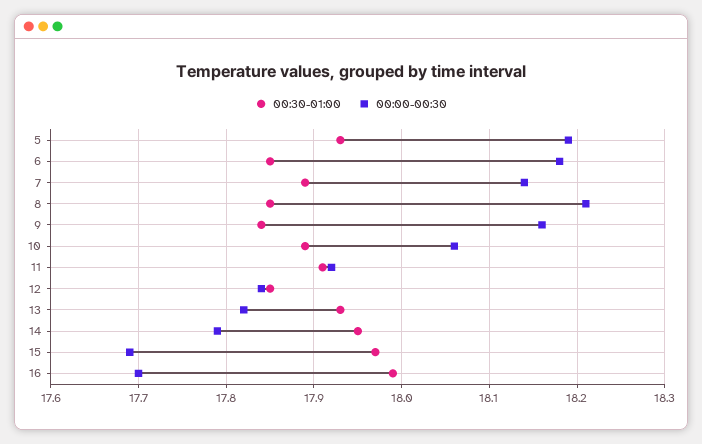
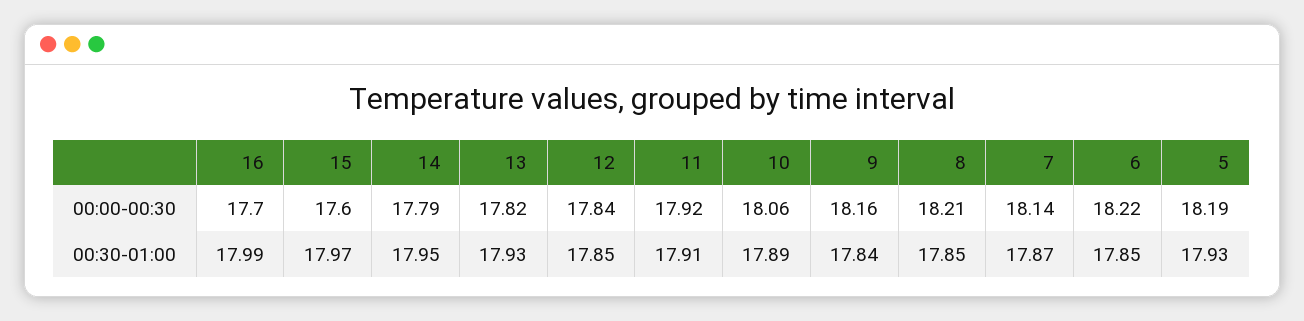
00:00-00:30, 6: 18.18 -> 18.22
00:30-01:00, 7: 17.89 -> 17.87
00:00-00:30, 15: 17.69 -> 17.6

